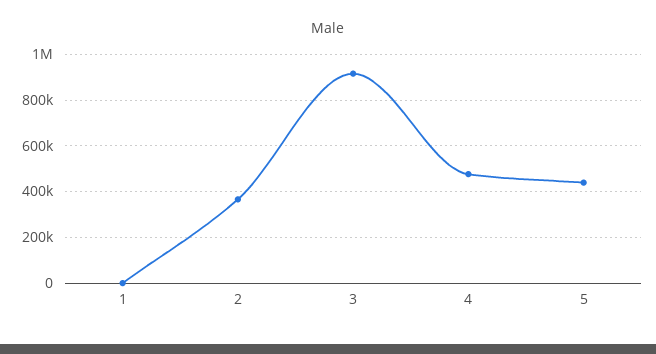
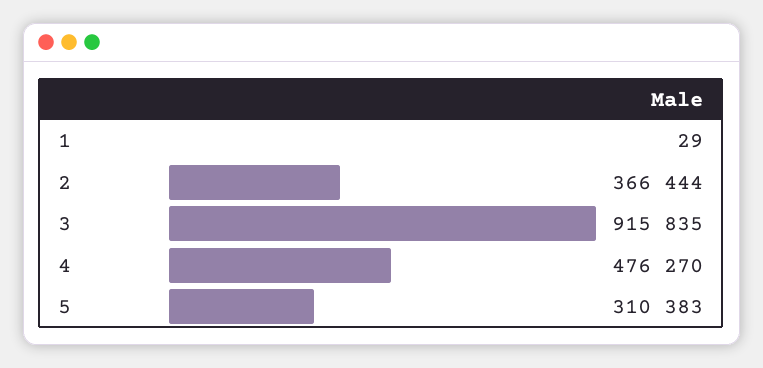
5: 450000 -> 310383

